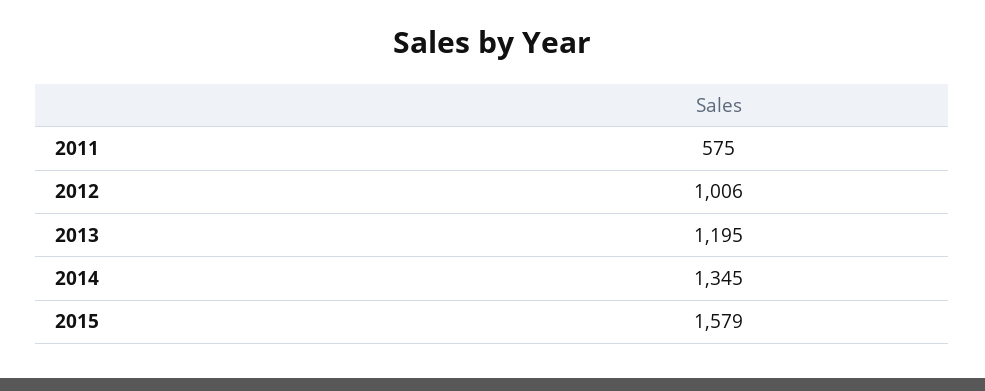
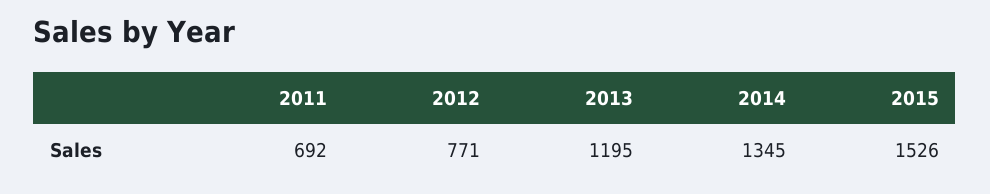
2011: 575 -> 692
2012: 1006 -> 771
2015: 1579 -> 1526

